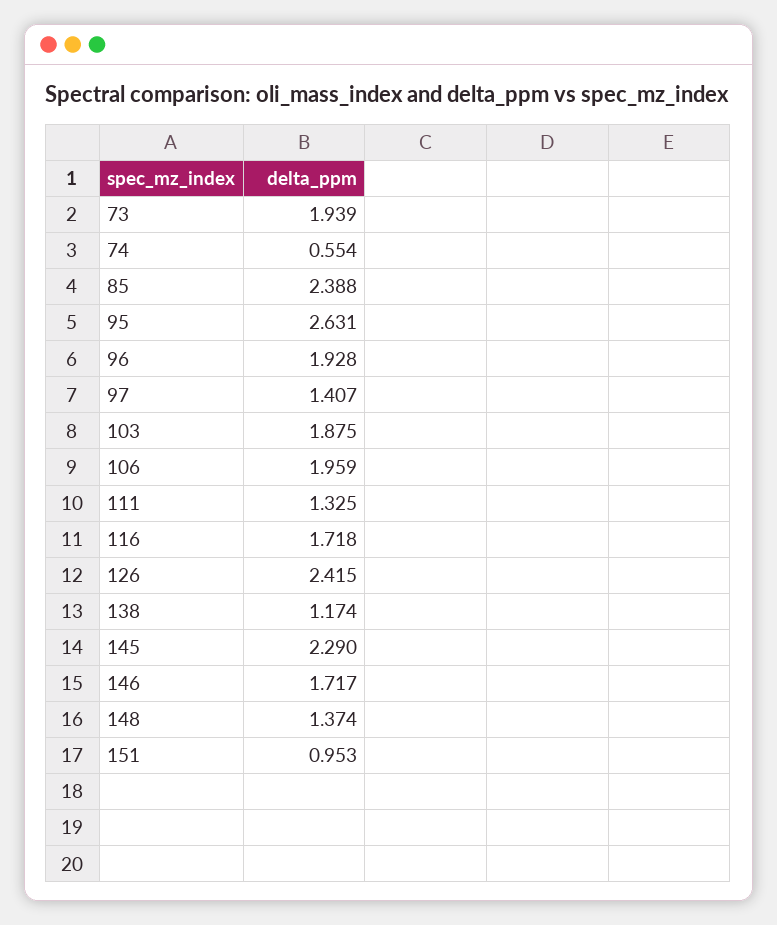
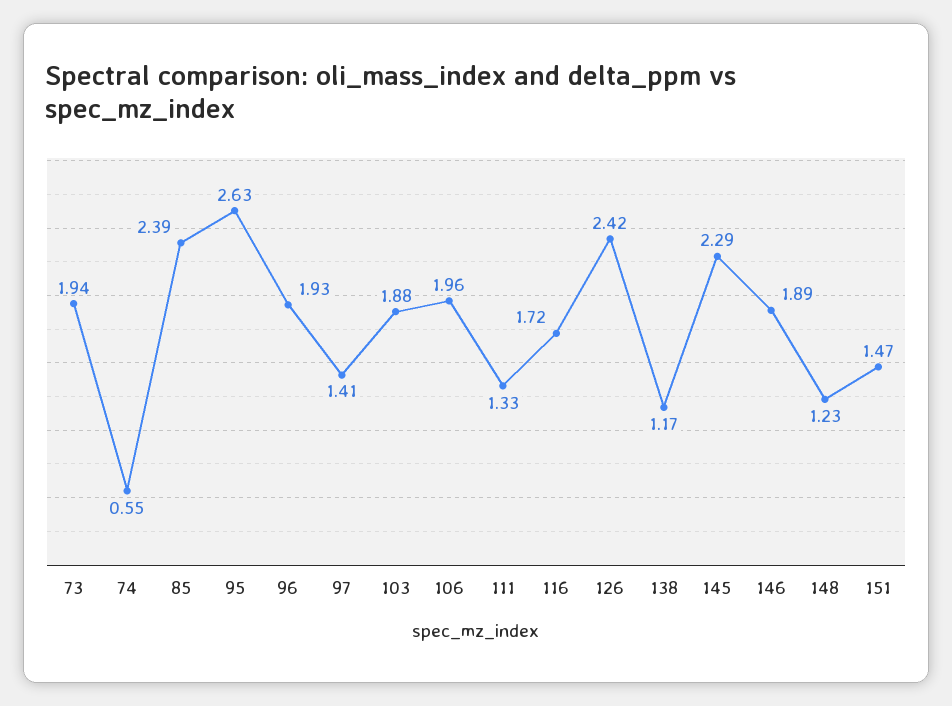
146: 1.717 -> 1.89
148: 1.374 -> 1.23
151: 0.953 -> 1.47

